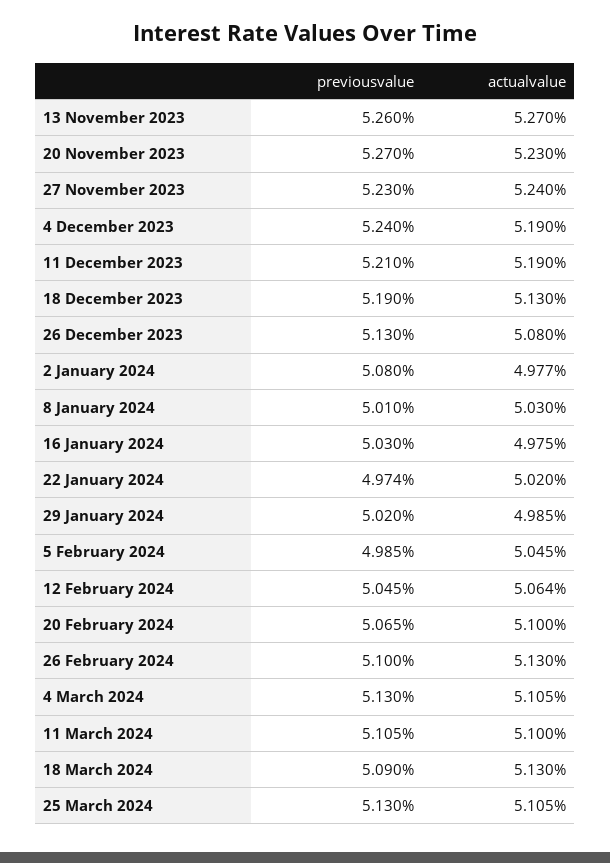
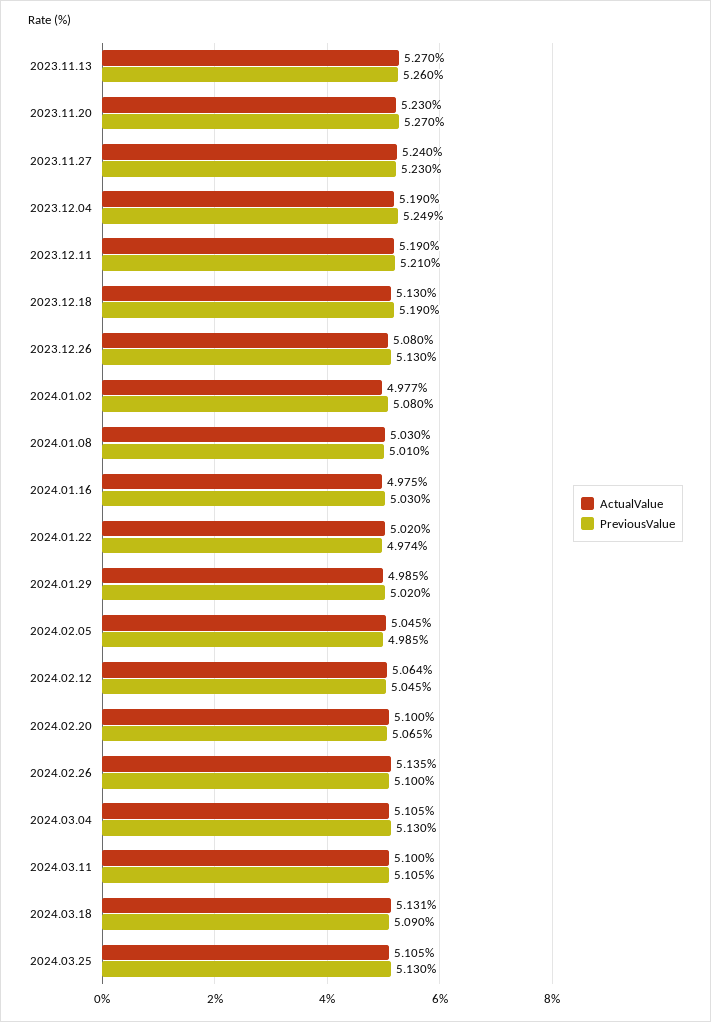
previousvalue, 4 December 2023: 5.24 -> 5.249
actualvalue, 26 February 2024: 5.13 -> 5.135
actualvalue, 18 March 2024: 5.13 -> 5.131

